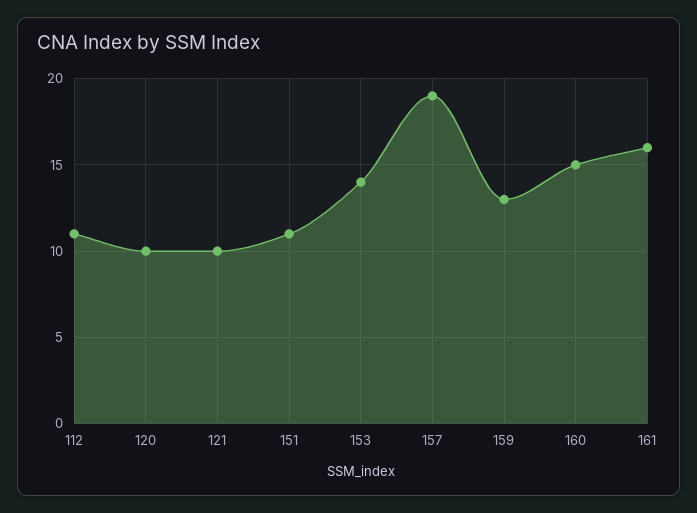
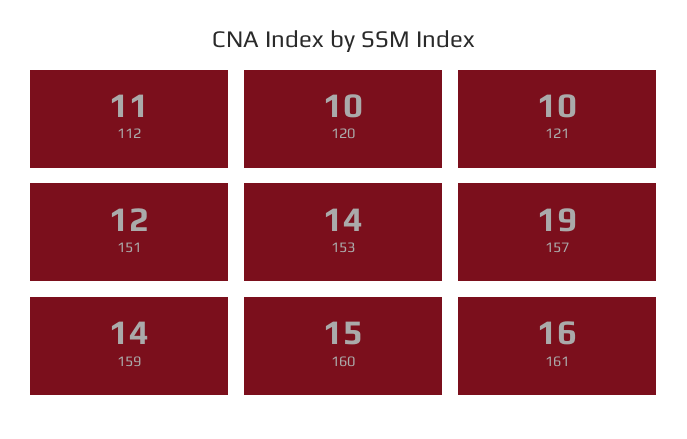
151: 11 -> 12
159: 13 -> 14

